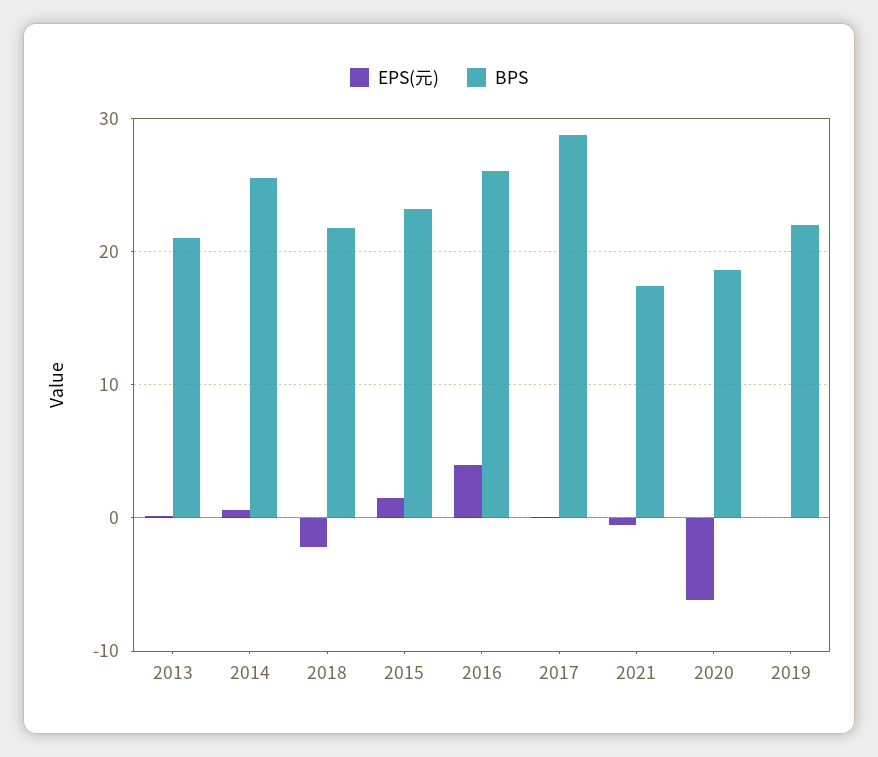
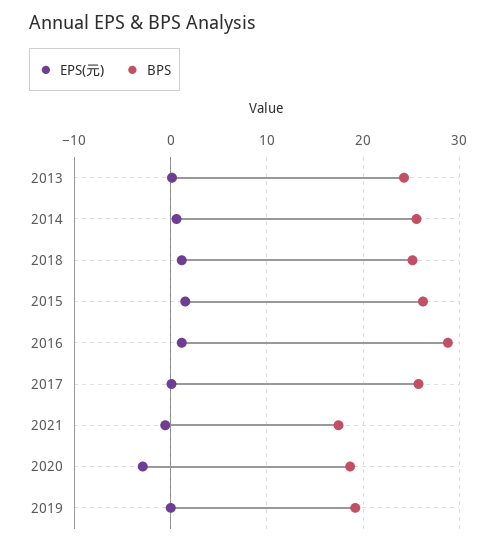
BPS, 2013: 21 -> 24
EPS(元), 2018: -2 -> 1
BPS, 2018: 22 -> 25
BPS, 2015: 23 -> 26
EPS(元), 2016: 4 -> 1
BPS, 2016: 26 -> 29
BPS, 2017: 29 -> 26
EPS(元), 2020: -6 -> -3
BPS, 2019: 22 -> 19

